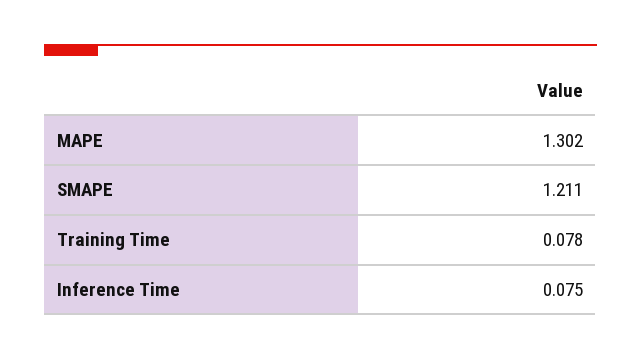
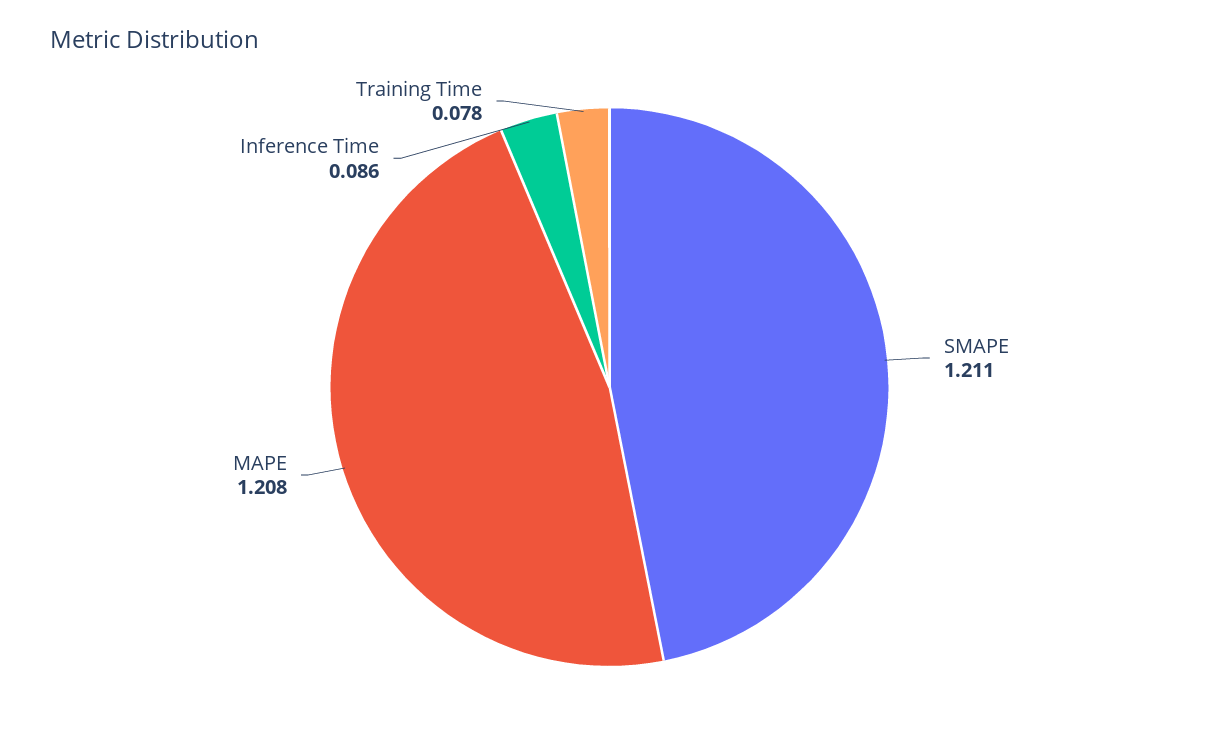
MAPE: 1.302 -> 1.208
Inference Time: 0.075 -> 0.086

